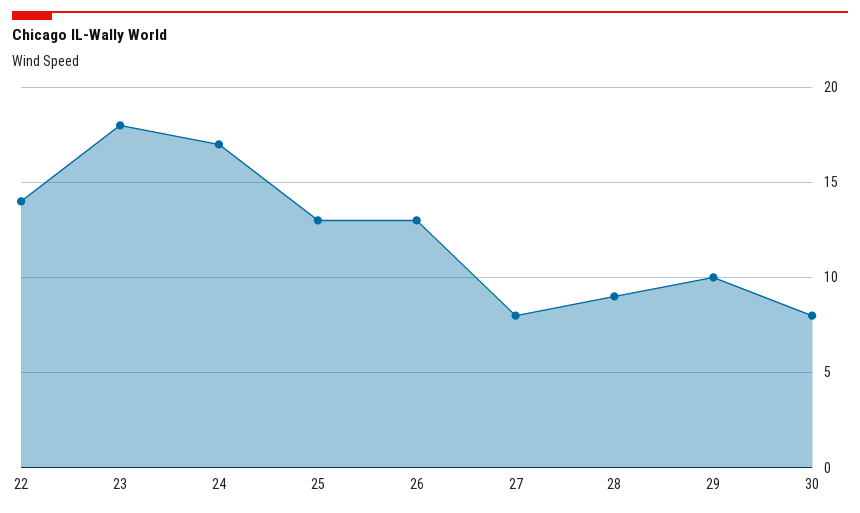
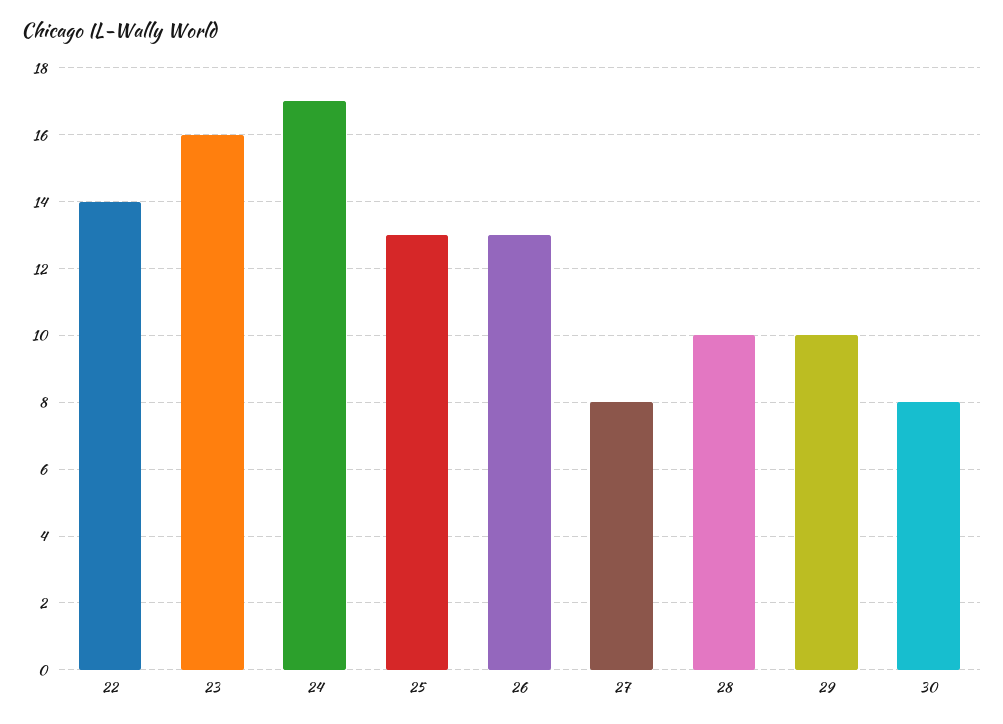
23: 18 -> 16
28: 9 -> 10

